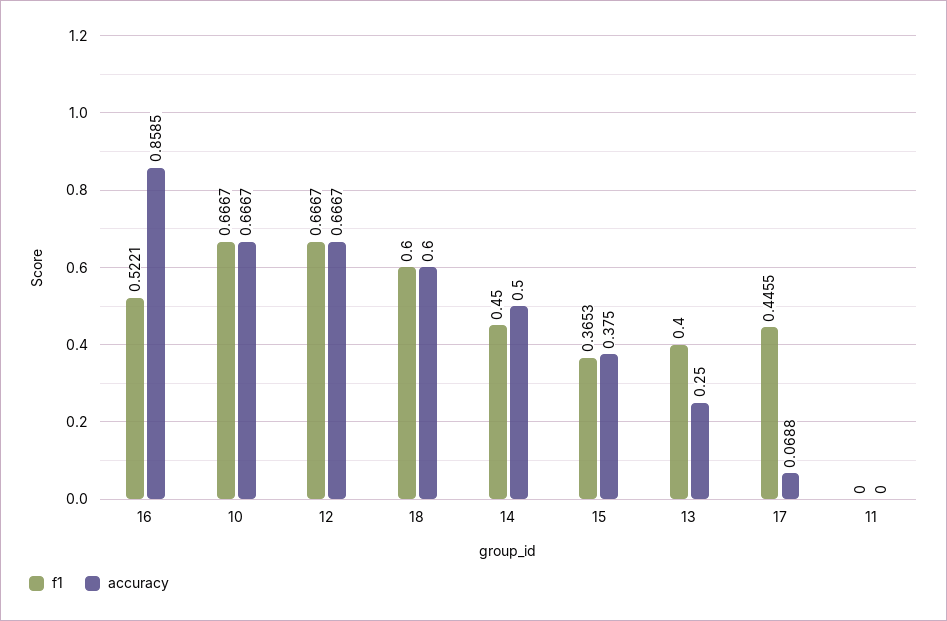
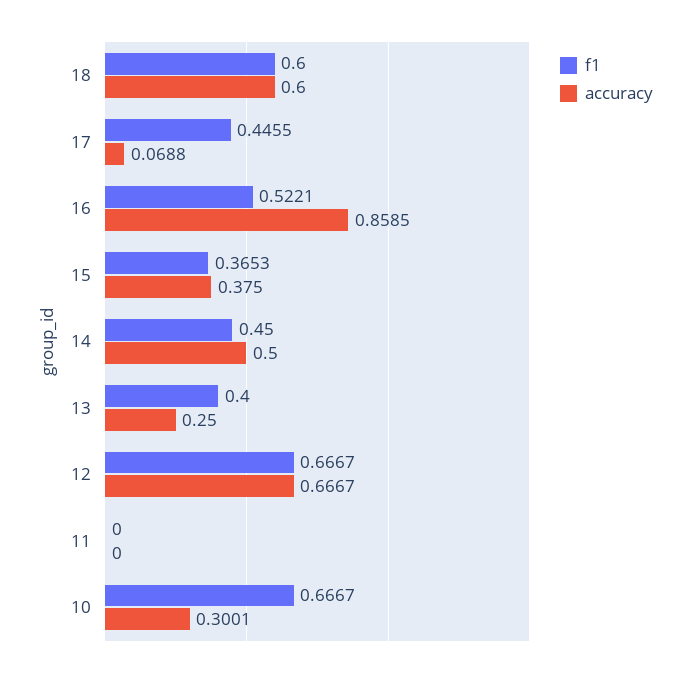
accuracy, 10: 0.6667 -> 0.3001

